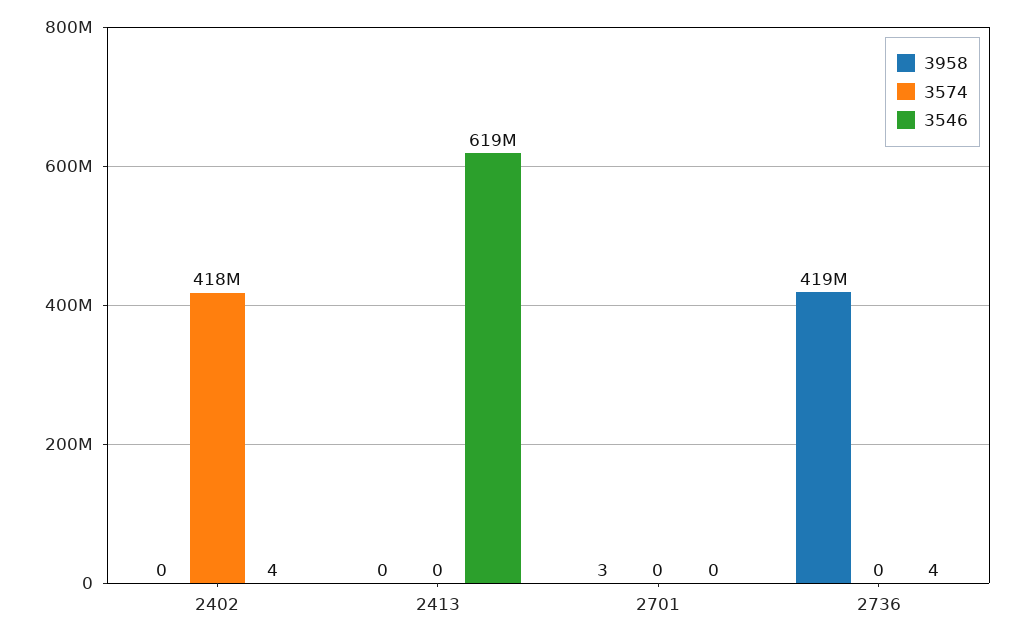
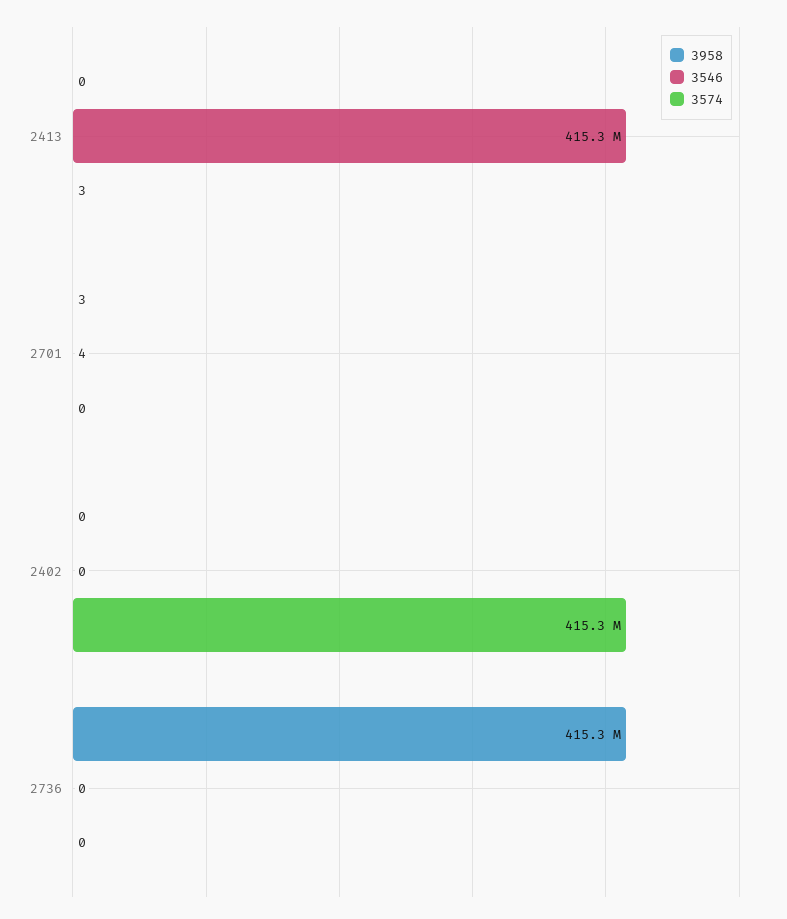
3574, 2402: 418000000 -> 415300000
3546, 2402: 4 -> 0
3574, 2413: 0 -> 3
3546, 2413: 619000000 -> 415300000
3546, 2701: 0 -> 4
3958, 2736: 419000000 -> 415300000
3546, 2736: 4 -> 0

